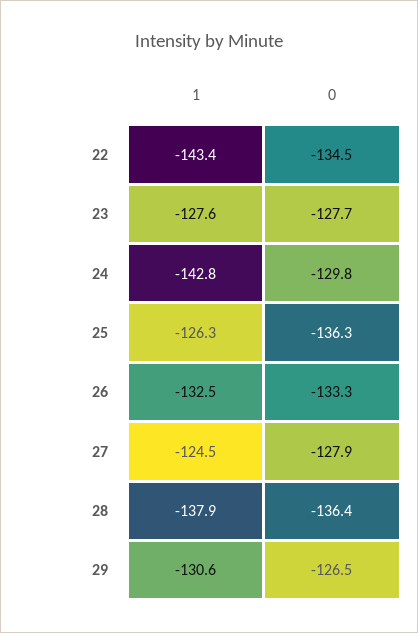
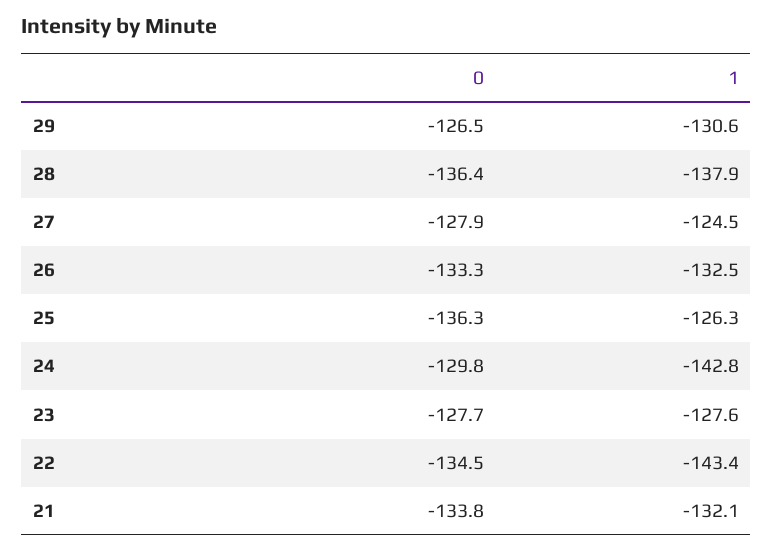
0, 21: none -> -133.8
1, 21: none -> -132.1

